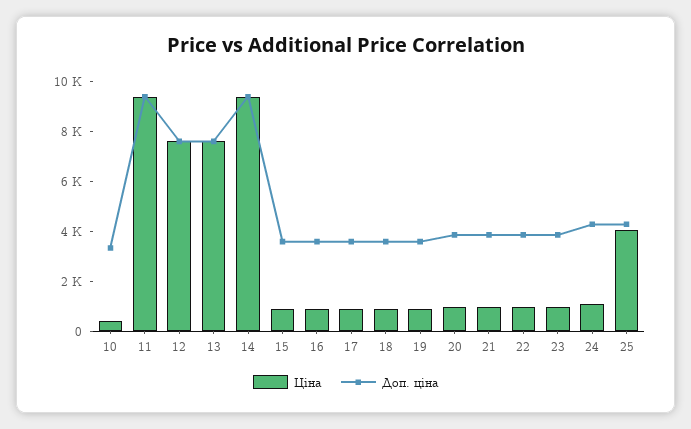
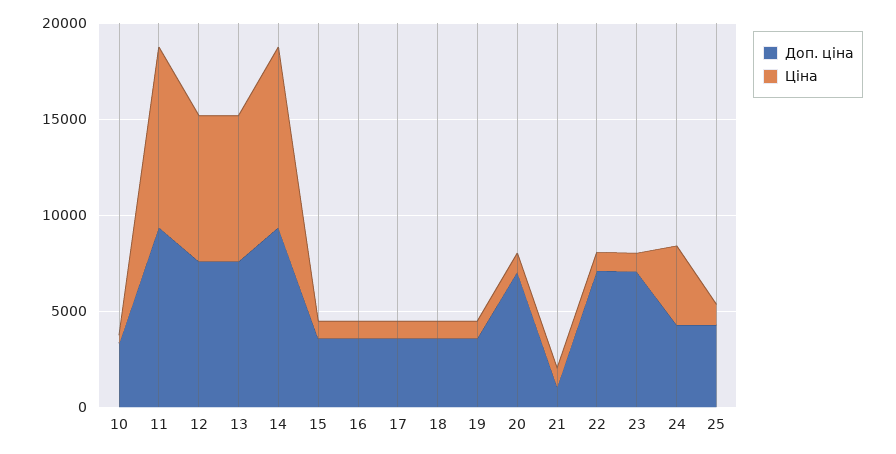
Доп. ціна, 20: 4000 -> 7000
Доп. ціна, 21: 4000 -> 1000
Доп. ціна, 22: 4000 -> 7000
Доп. ціна, 23: 4000 -> 7000
Ціна, 24: 1000 -> 4000
Ціна, 25: 4000 -> 1000

